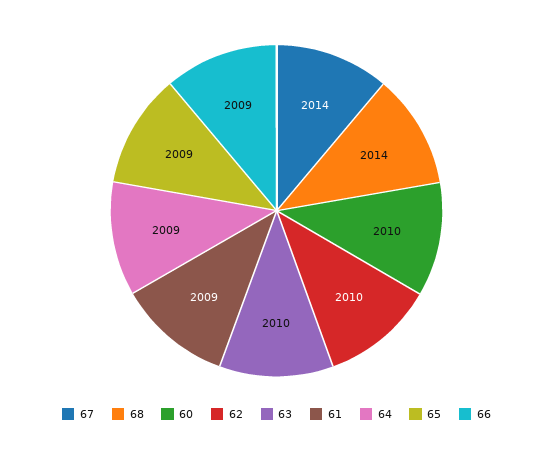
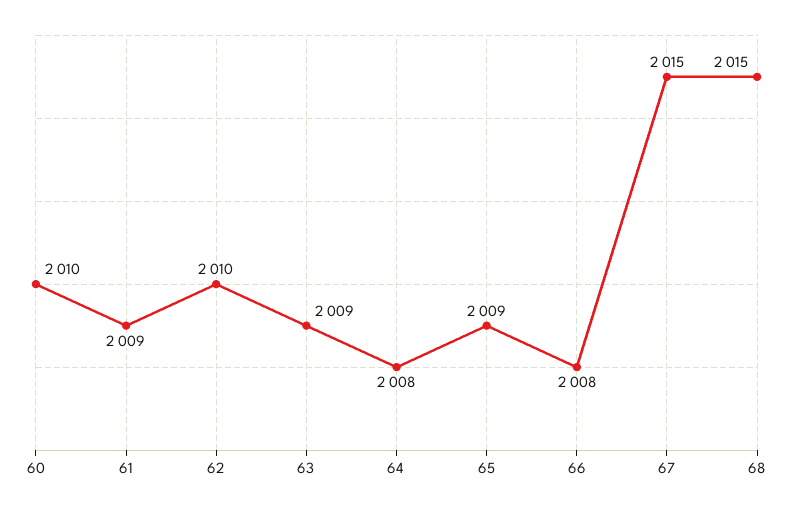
67: 2014 -> 2015
68: 2014 -> 2015
63: 2010 -> 2009
64: 2009 -> 2008
66: 2009 -> 2008

